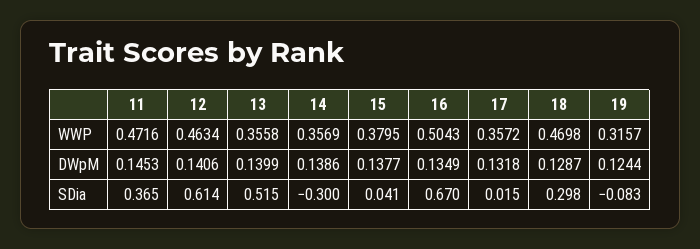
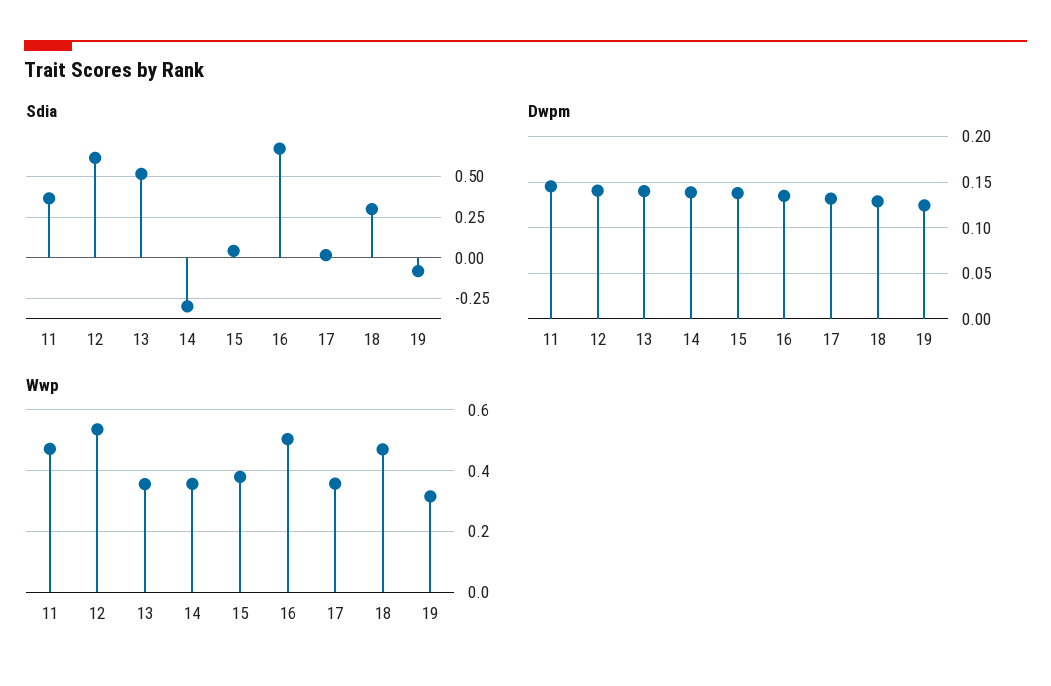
WWP, 12: 0.4634 -> 0.54

